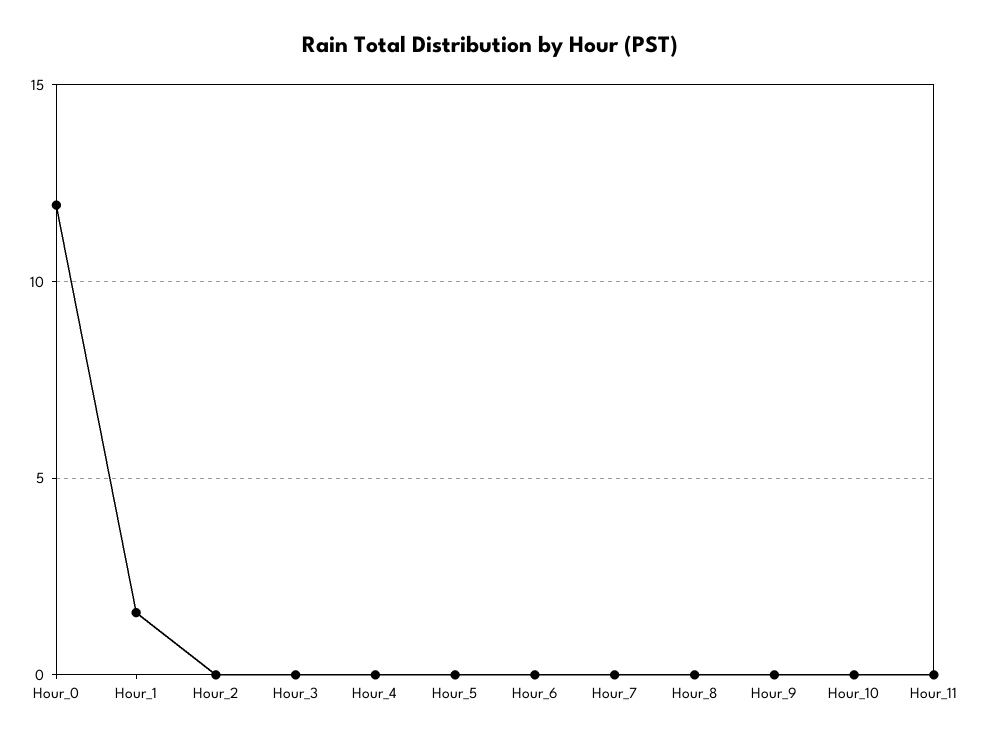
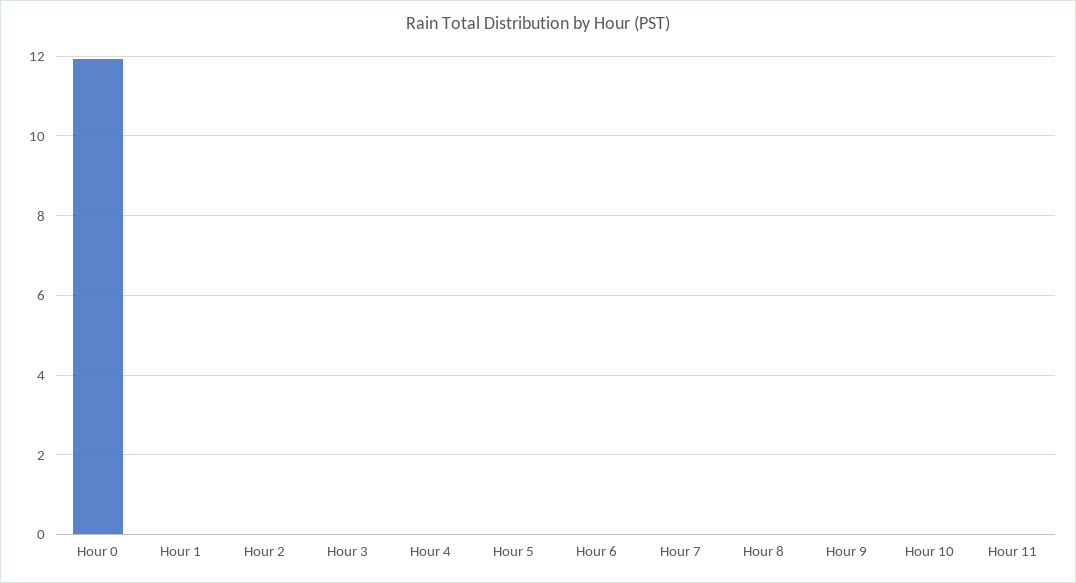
Hour_1: 1.5 -> 0

